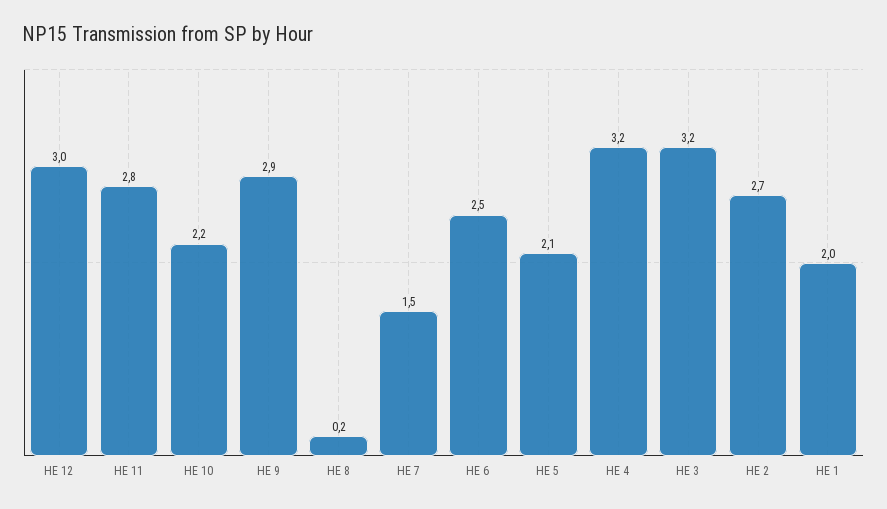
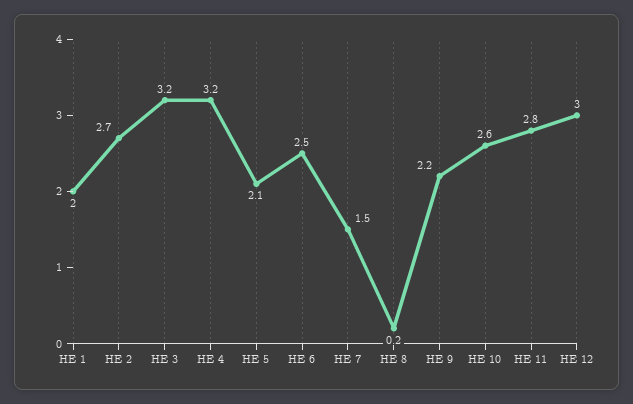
HE 10: 2.2 -> 2.6
HE 9: 2.9 -> 2.2

